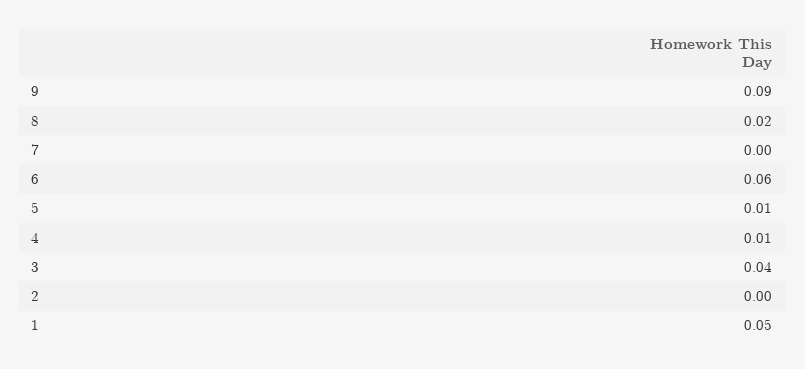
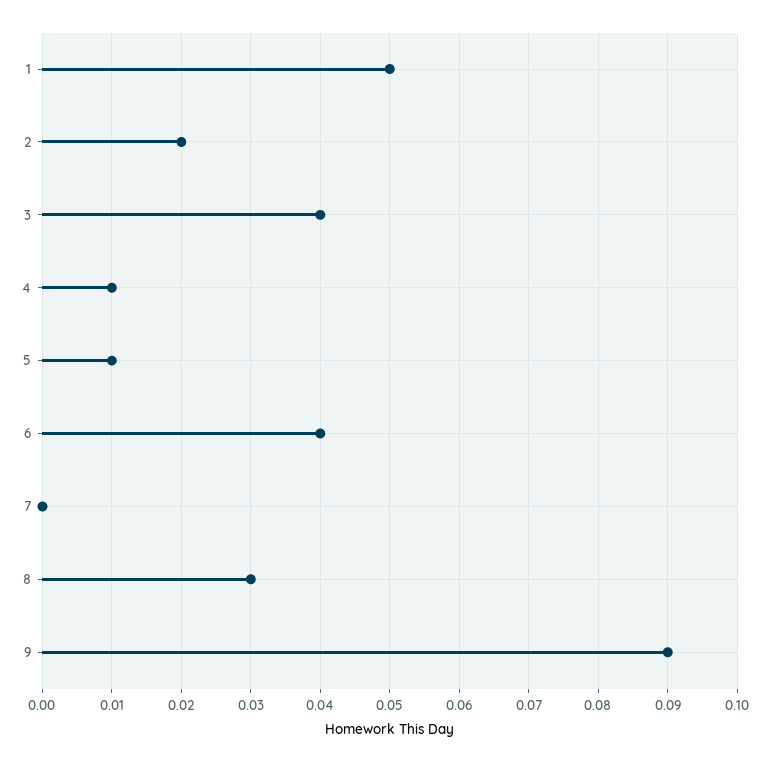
8: 0.02 -> 0.03
6: 0.06 -> 0.04
2: 0 -> 0.02

